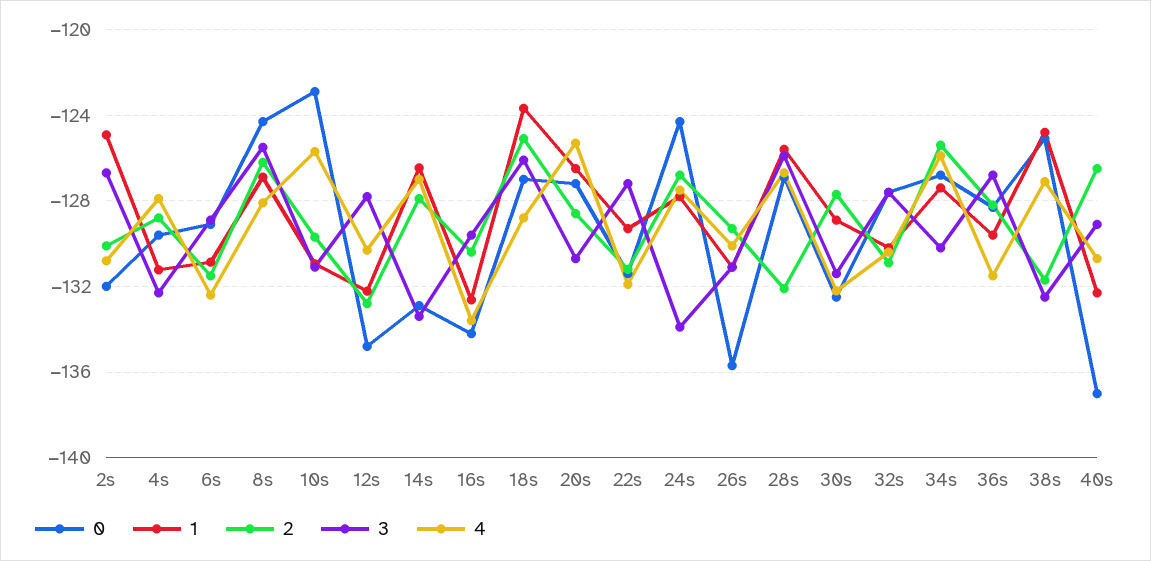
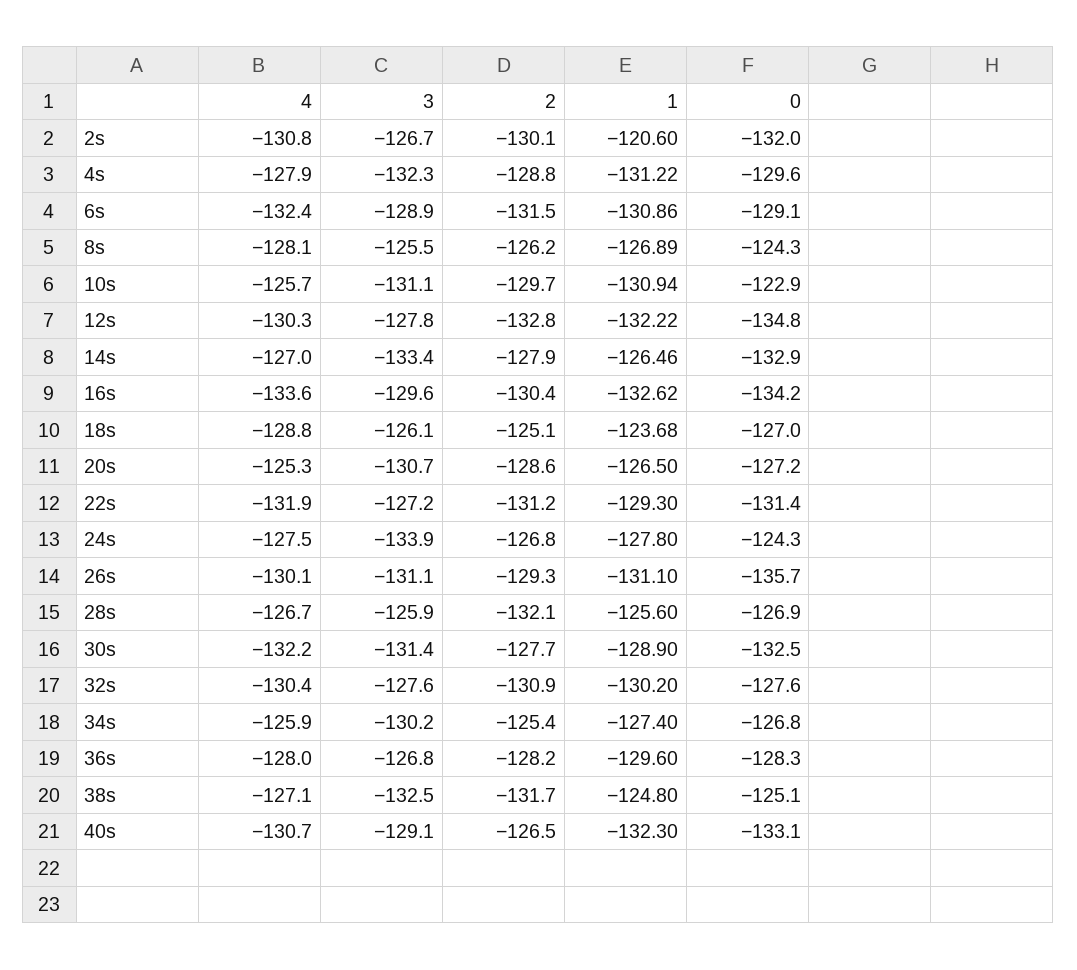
1, 2s: -125 -> -120.6
4, 36s: -131.5 -> -128
0, 40s: -137 -> -133.1

